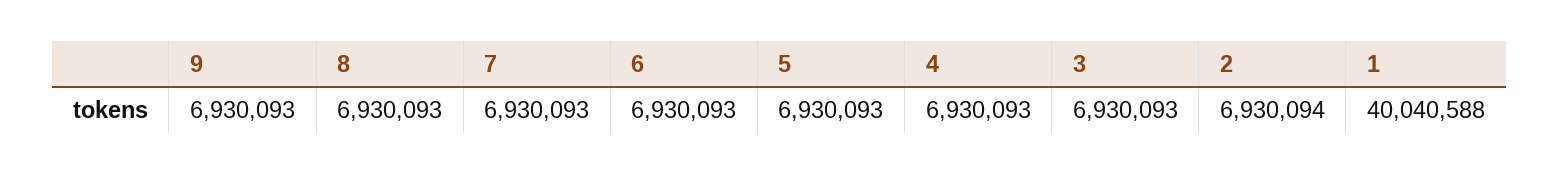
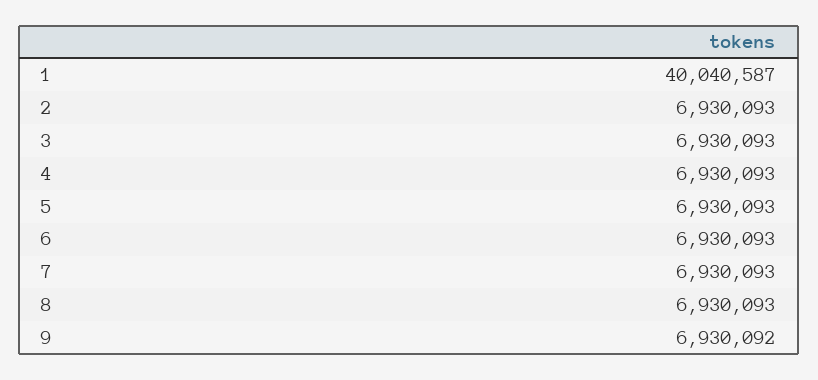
9: 6930093 -> 6930092
2: 6930094 -> 6930093
1: 40040588 -> 40040587

